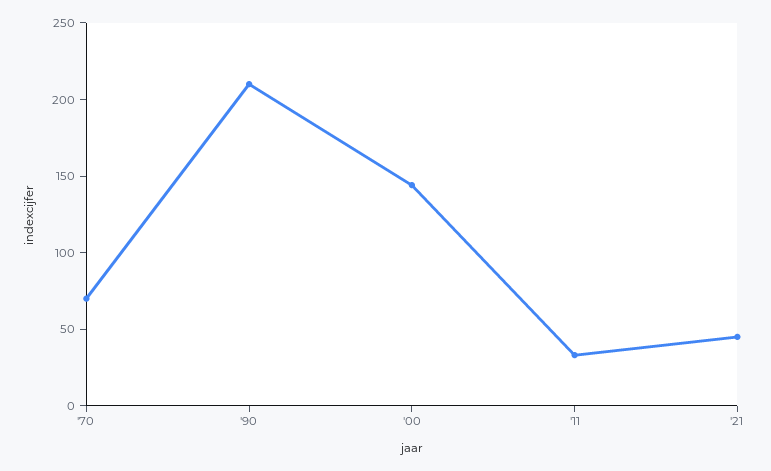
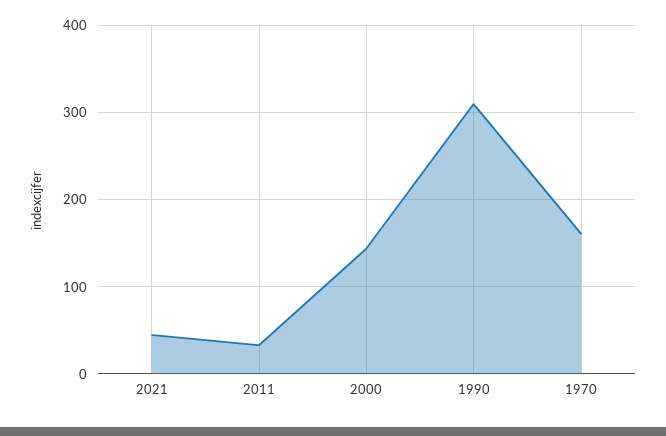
'70: 70 -> 160
'90: 210 -> 310

